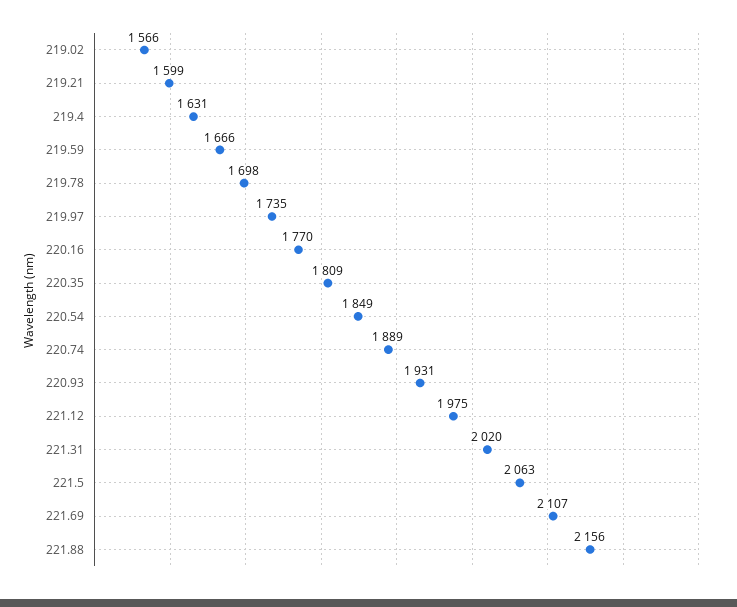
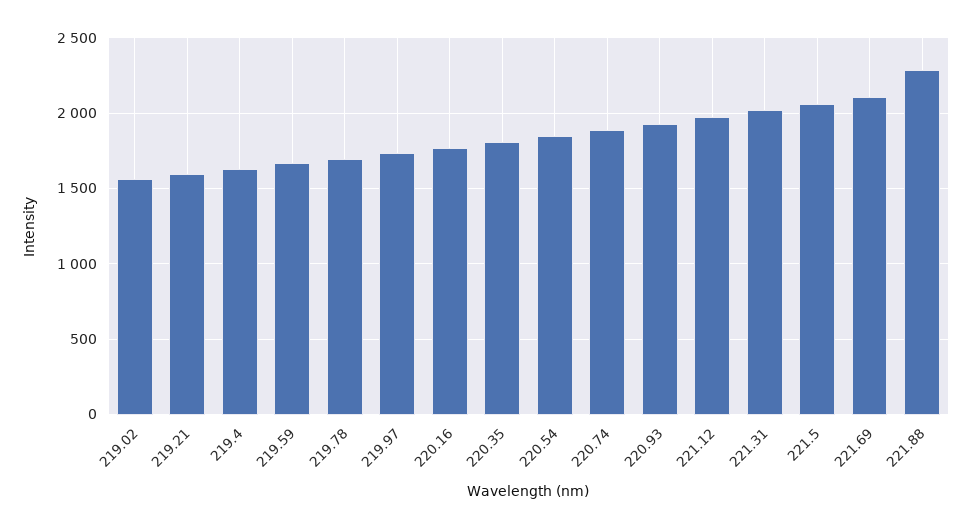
221.88: 2156 -> 2300

